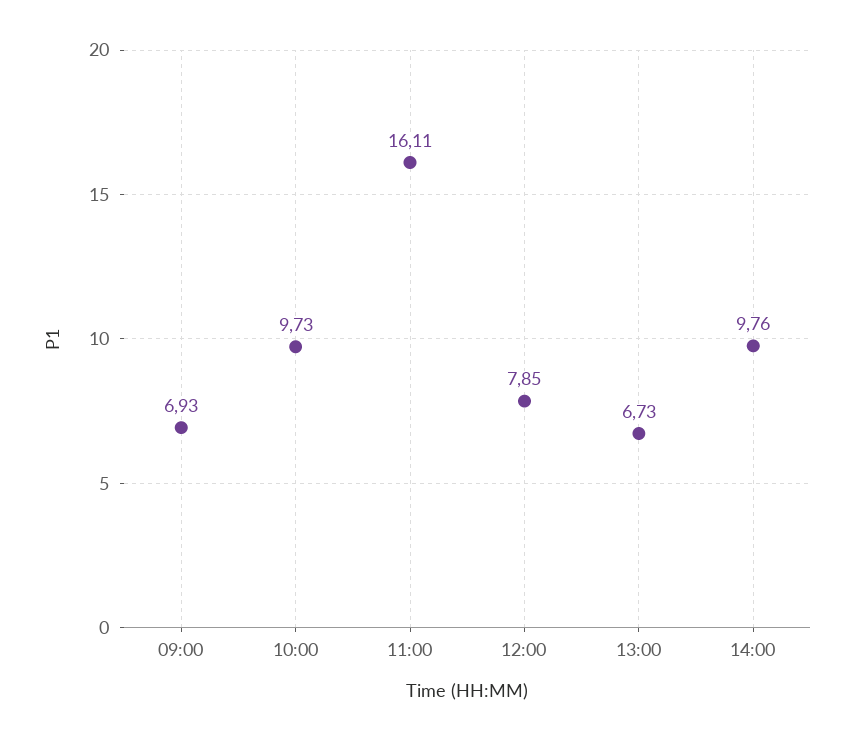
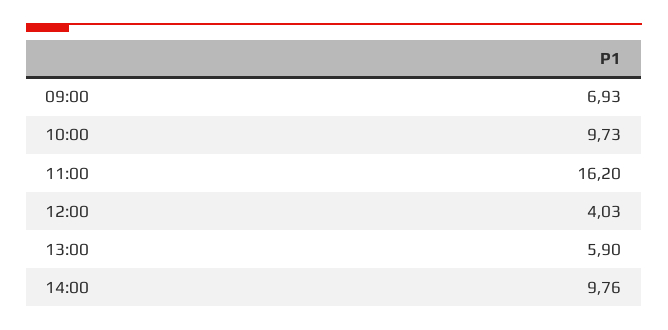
11:00: 16.11 -> 16.2
12:00: 7.85 -> 4.03
13:00: 6.73 -> 5.9

